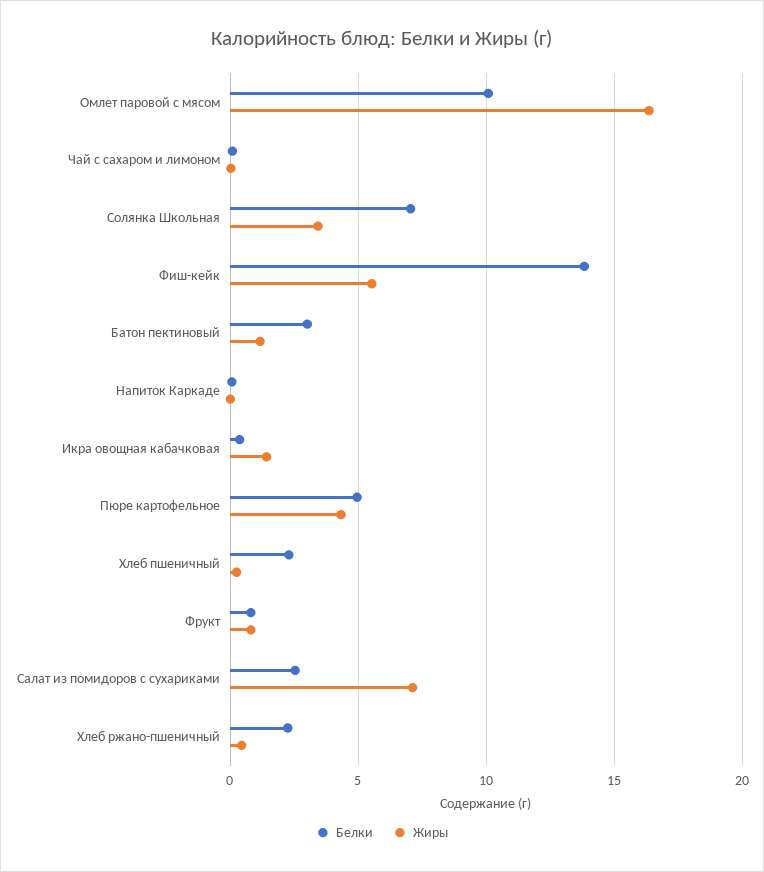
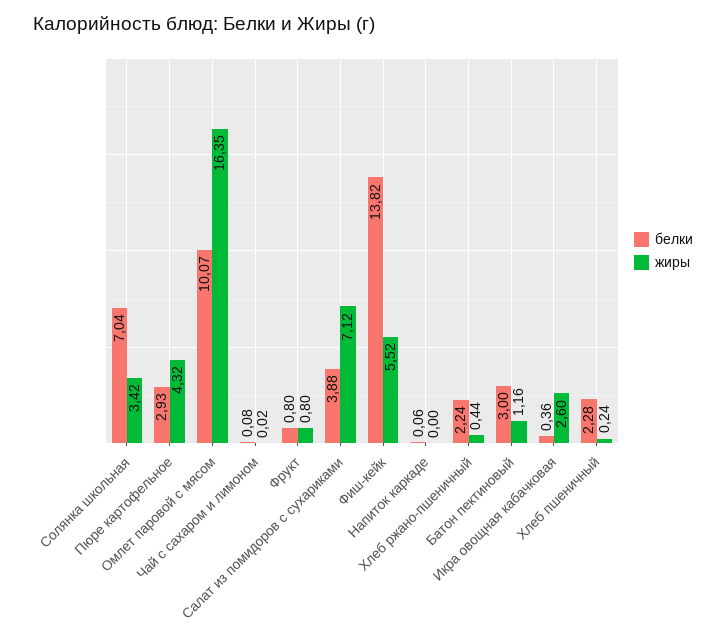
Жиры, Икра овощная кабачковая: 1.5 -> 2.6
Белки, Пюре картофельное: 5 -> 2.93
Белки, Салат из помидоров с сухариками: 2.5 -> 3.88

